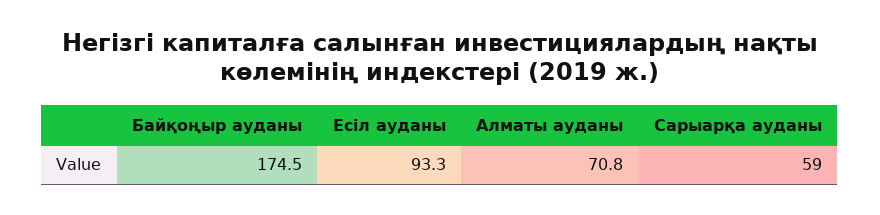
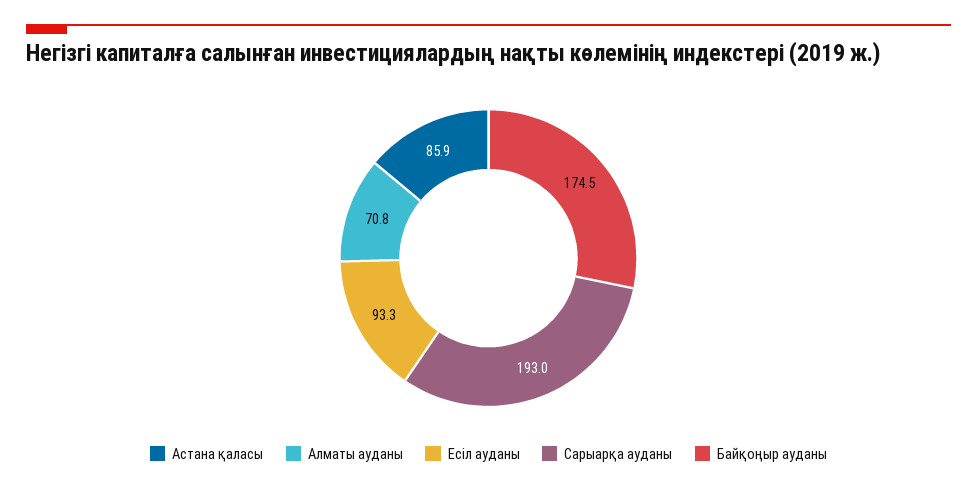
Сарыарқа ауданы: 59 -> 193
Астана қаласы: none -> 85.9

